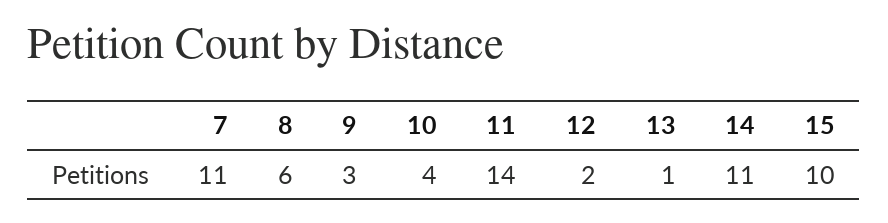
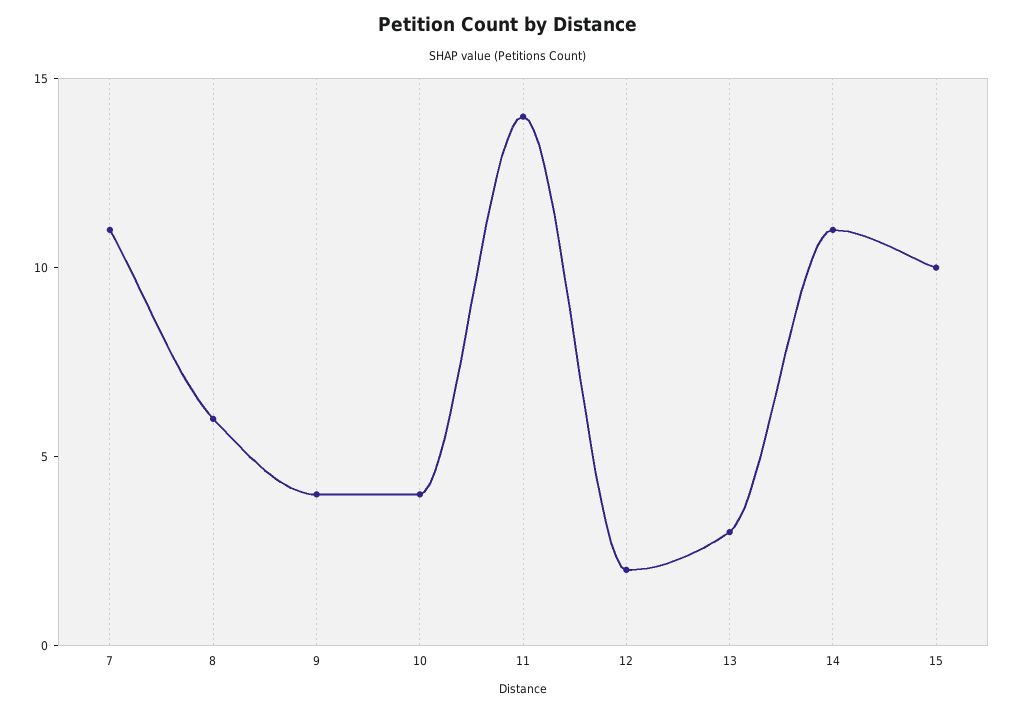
9: 3 -> 4
13: 1 -> 3

